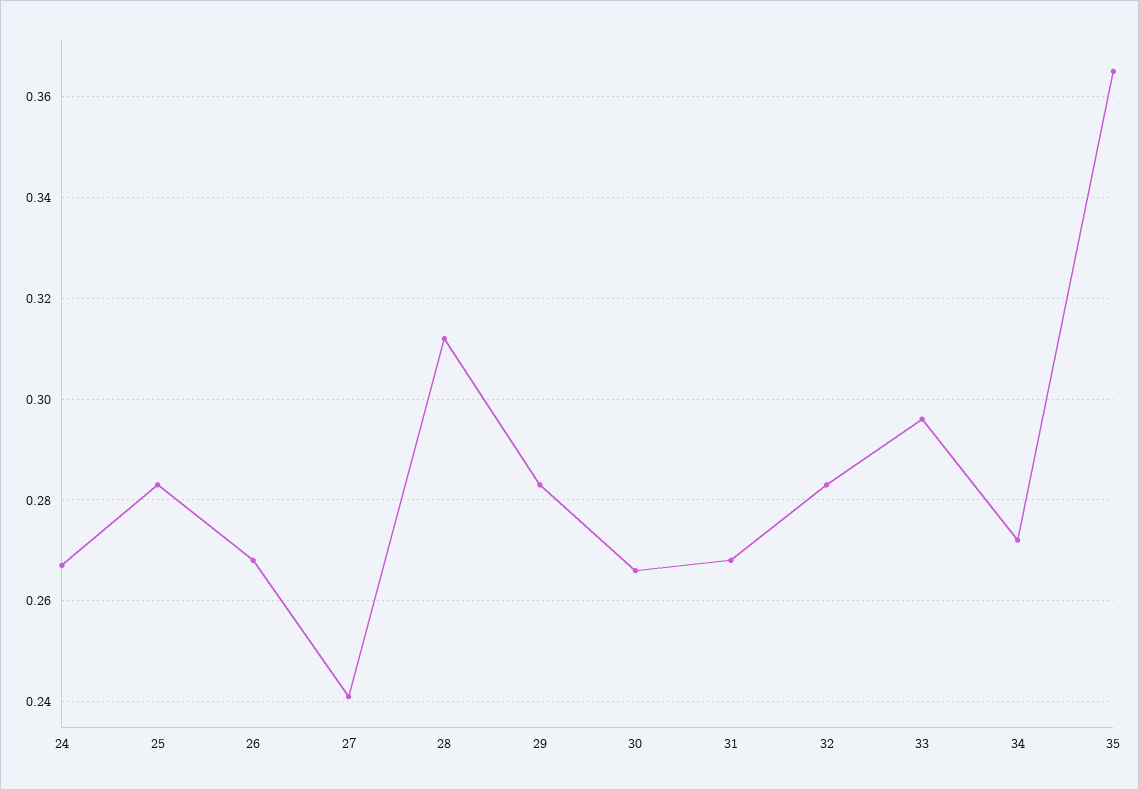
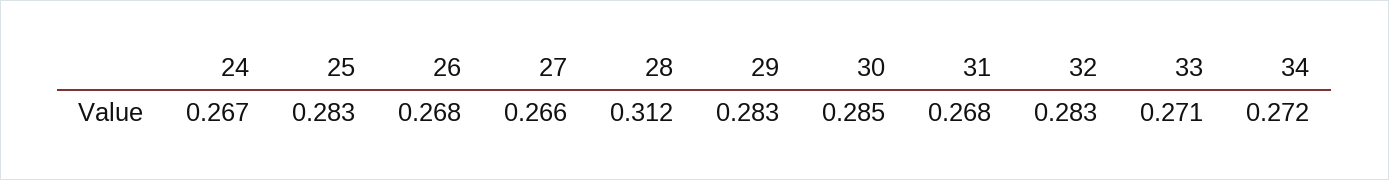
27: 0.24 -> 0.266
30: 0.265 -> 0.285
33: 0.295 -> 0.271
35: 0.365 -> none

